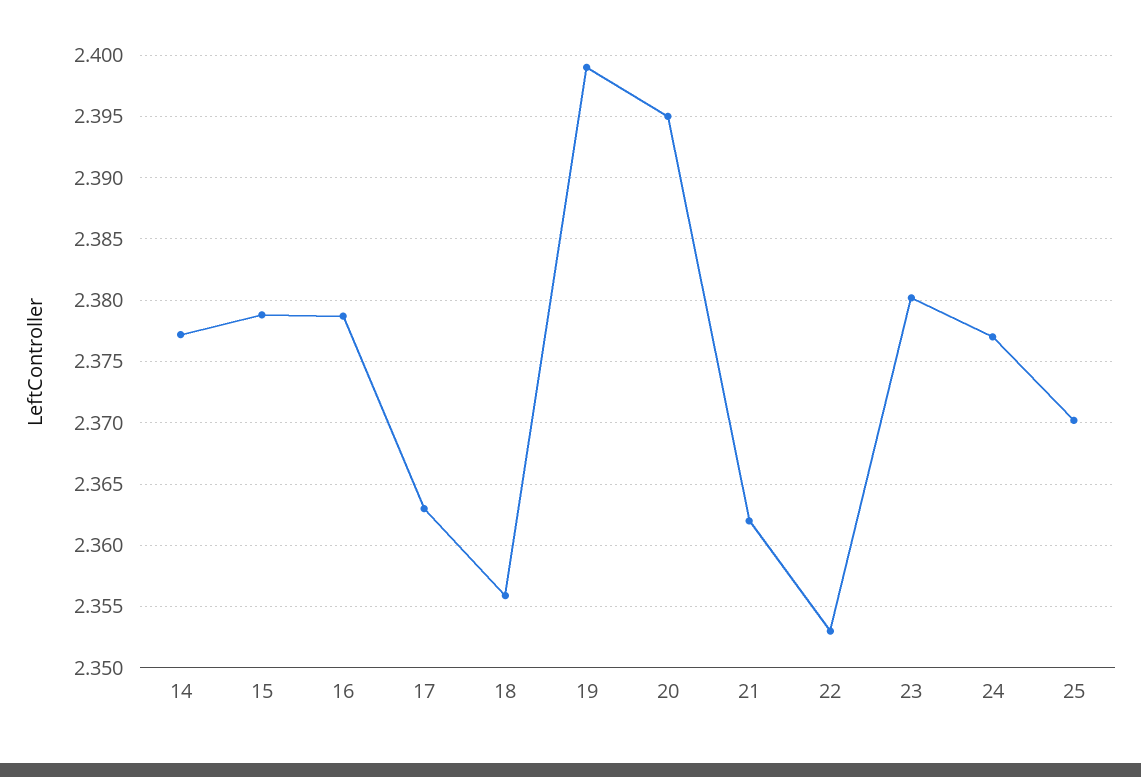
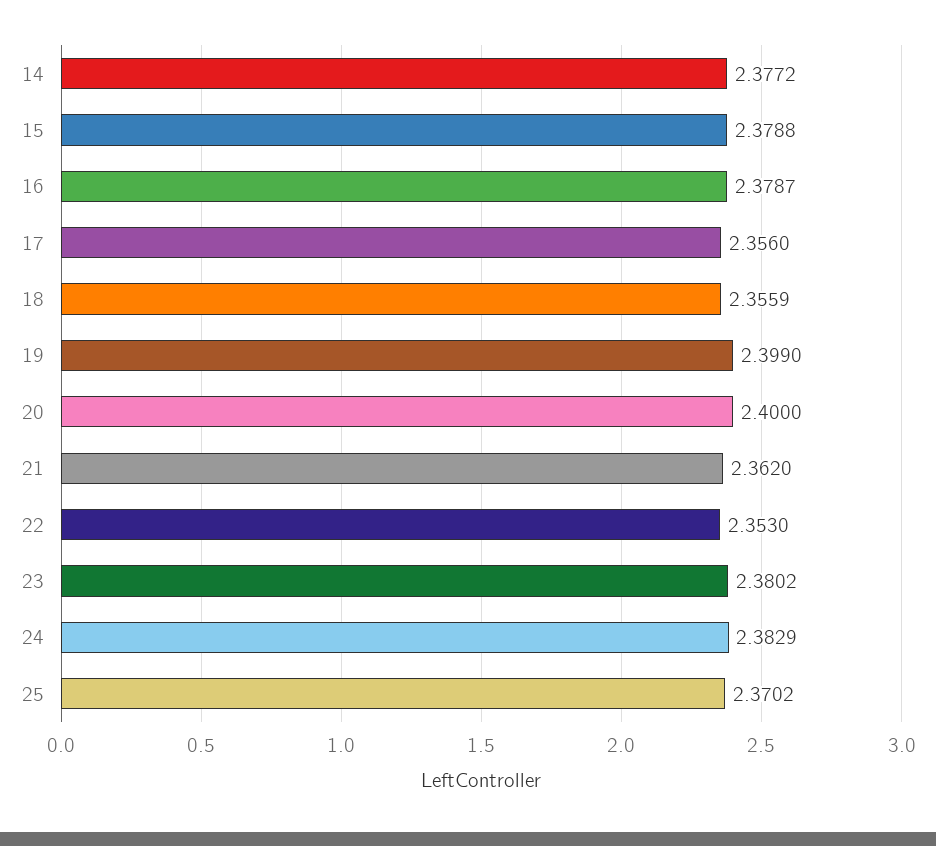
17: 2.363 -> 2.356
20: 2.395 -> 2.4
24: 2.377 -> 2.3829

